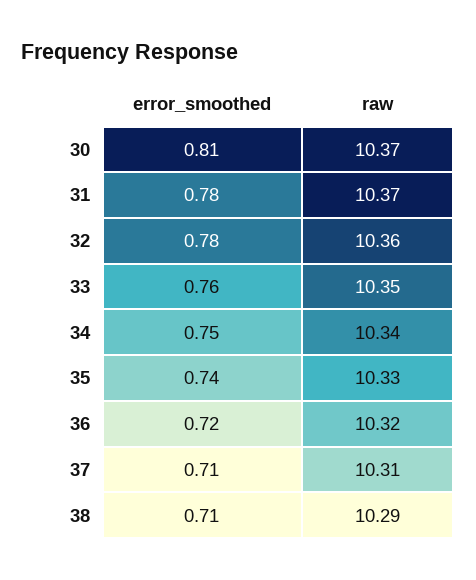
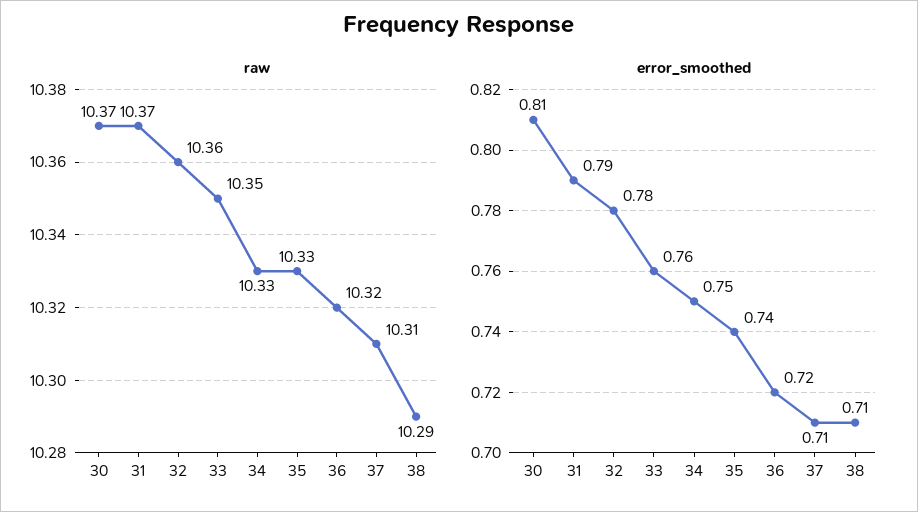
error_smoothed, 31: 0.78 -> 0.79
raw, 34: 10.34 -> 10.33

